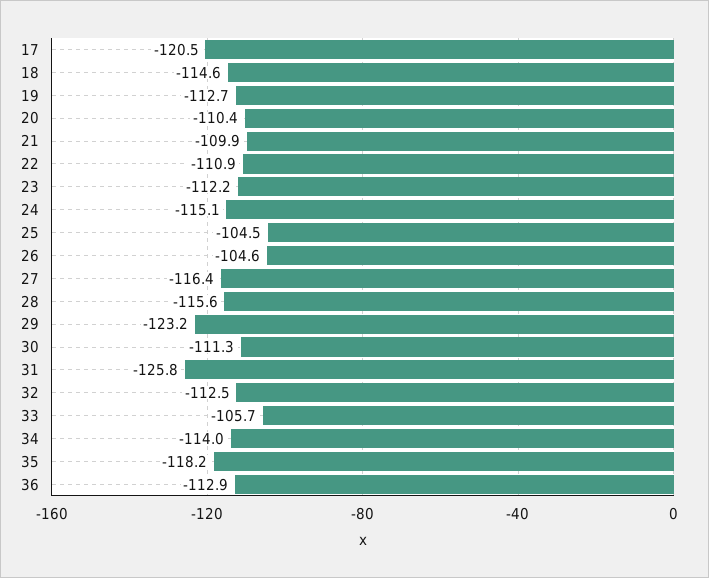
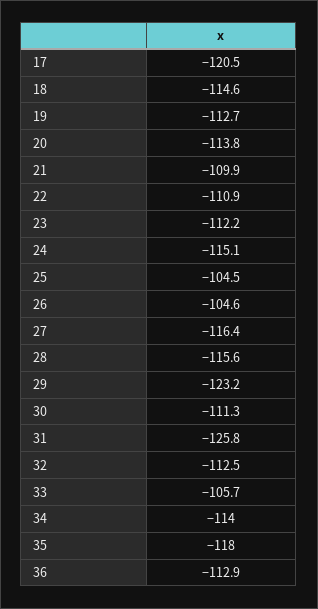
20: -110.4 -> -113.8
35: -118.2 -> -118

